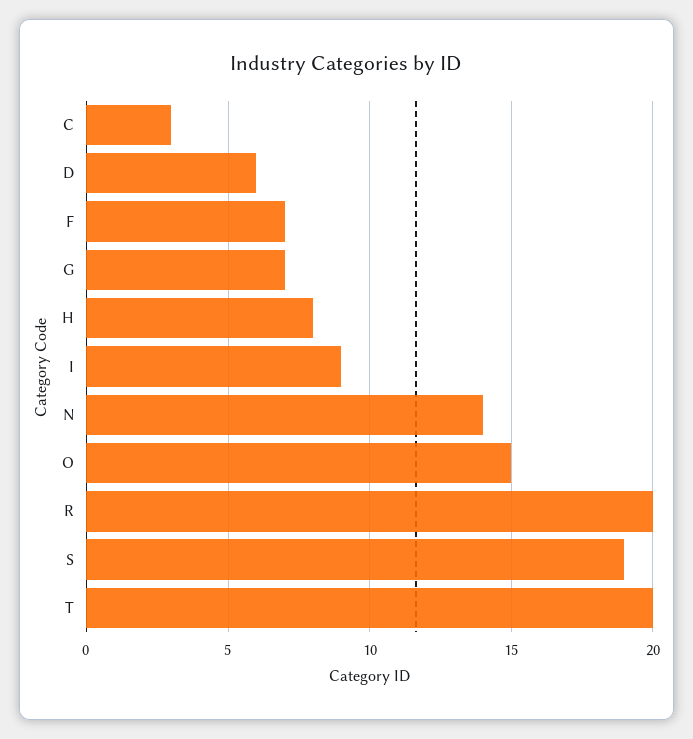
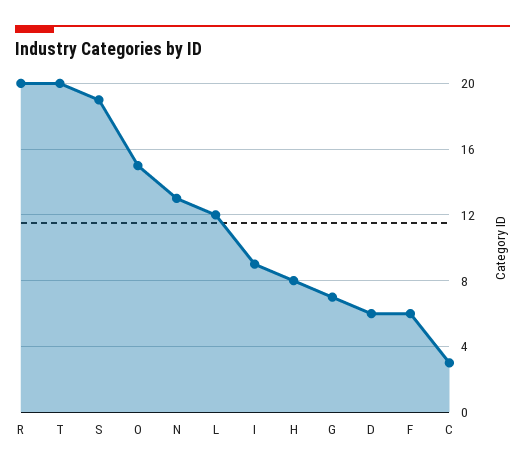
F: 7 -> 6
N: 14 -> 13
L: none -> 12

